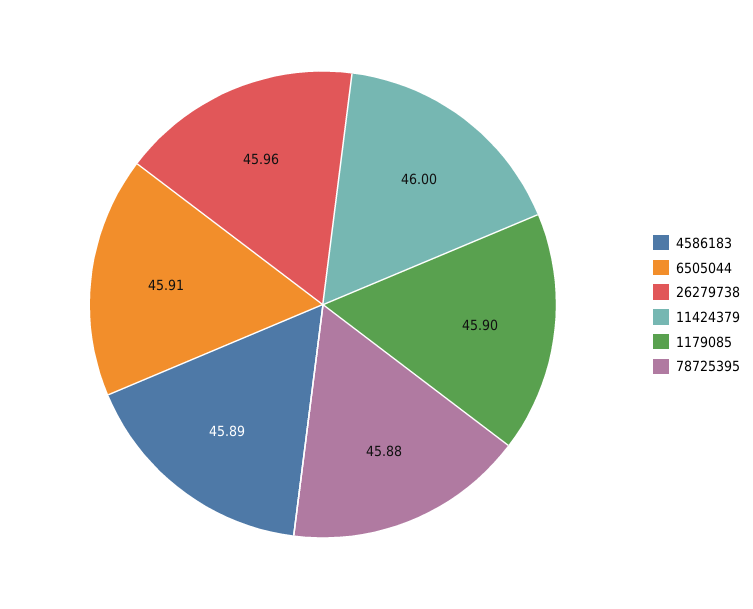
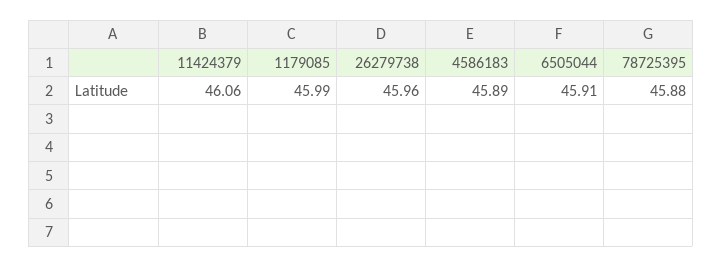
11424379: 46 -> 46.06
1179085: 45.9 -> 45.99

